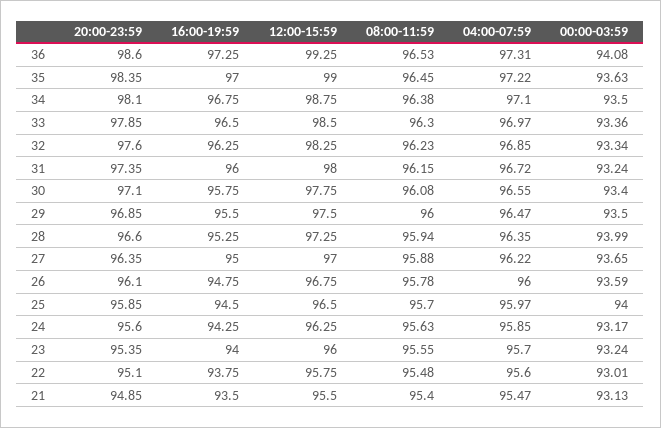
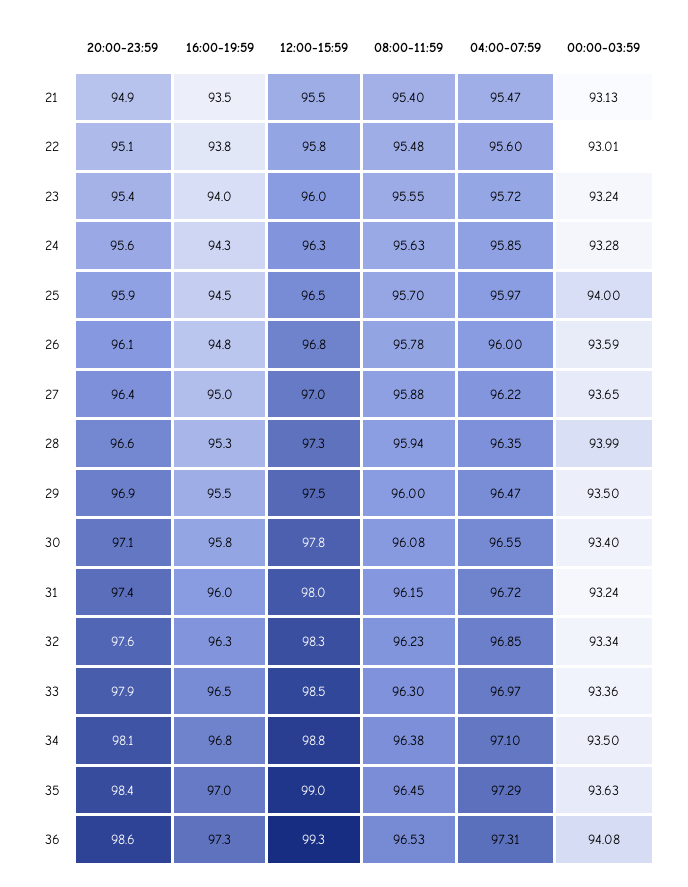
04:00-07:59, 35: 97.22 -> 97.29
00:00-03:59, 24: 93.17 -> 93.28
04:00-07:59, 23: 95.7 -> 95.72

